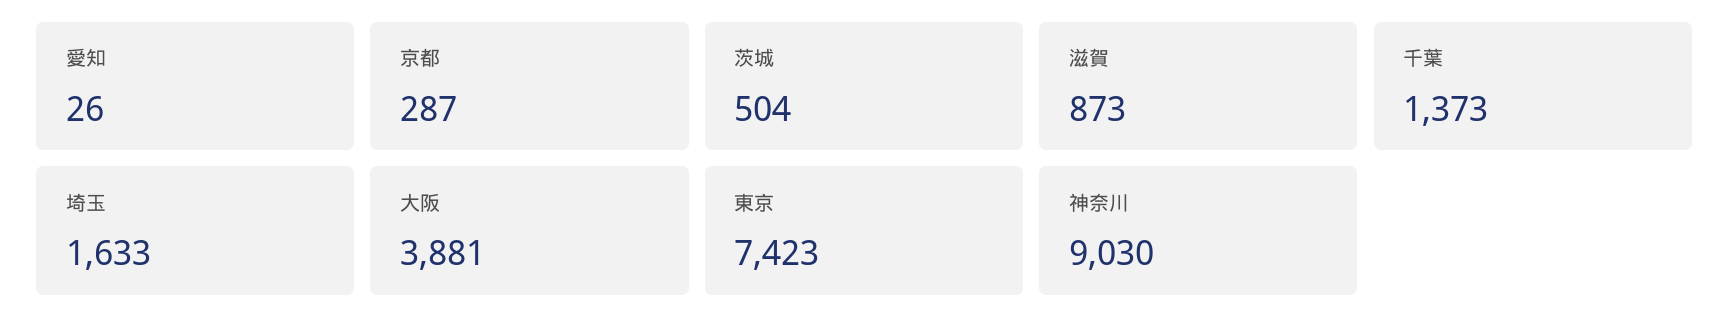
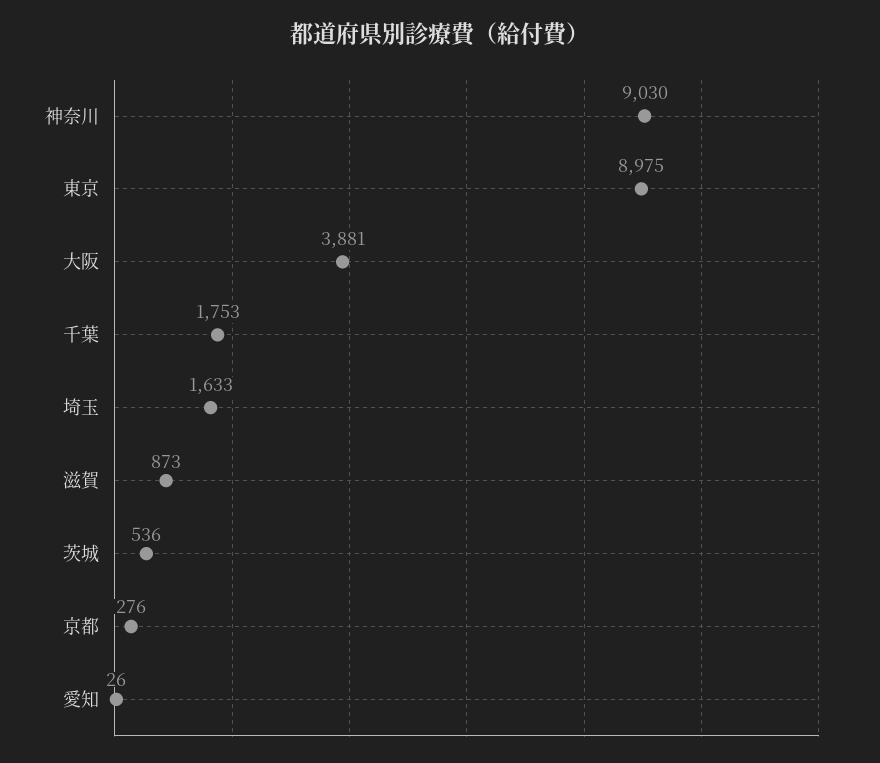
京都: 287 -> 276
茨城: 504 -> 536
千葉: 1373 -> 1753
東京: 7423 -> 8975

